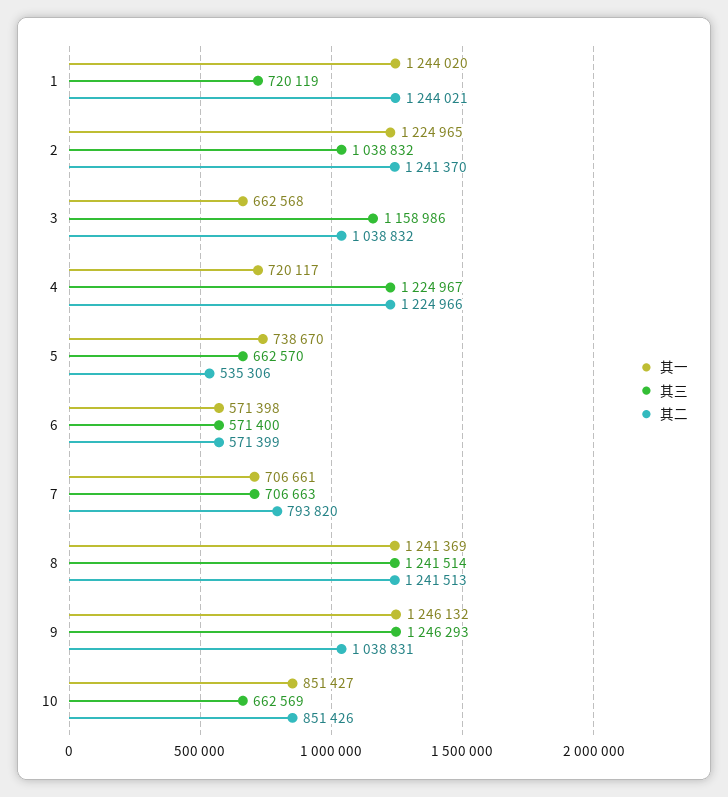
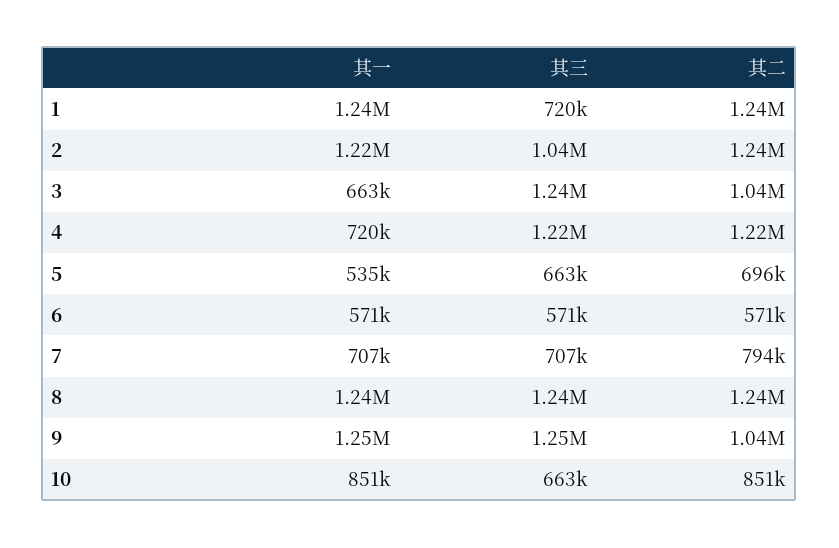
其三, 3: 1158986 -> 1240000
其一, 5: 738670 -> 535000
其二, 5: 535306 -> 696000

